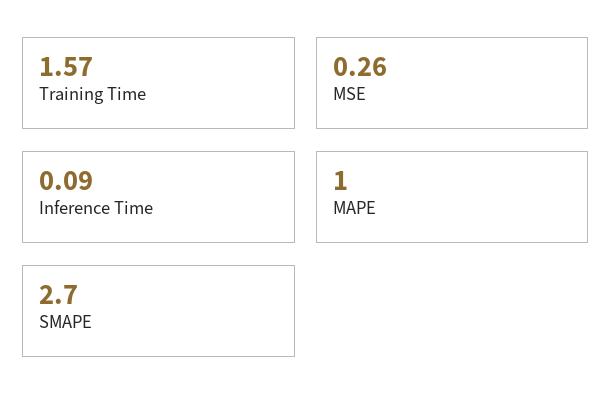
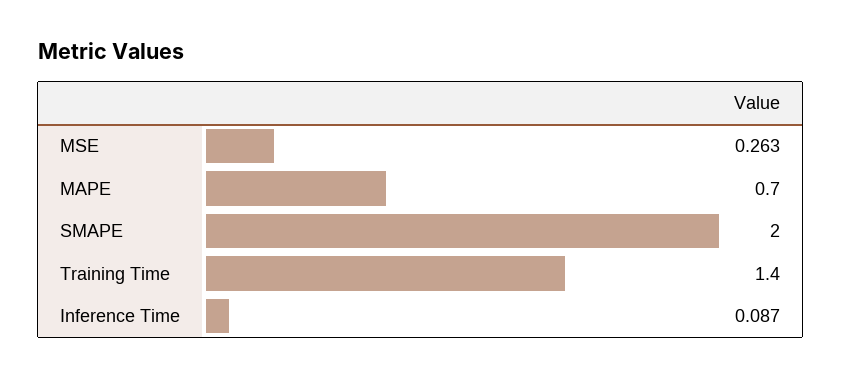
Training Time: 1.57 -> 1.4
MAPE: 1 -> 0.7
SMAPE: 2.7 -> 2

